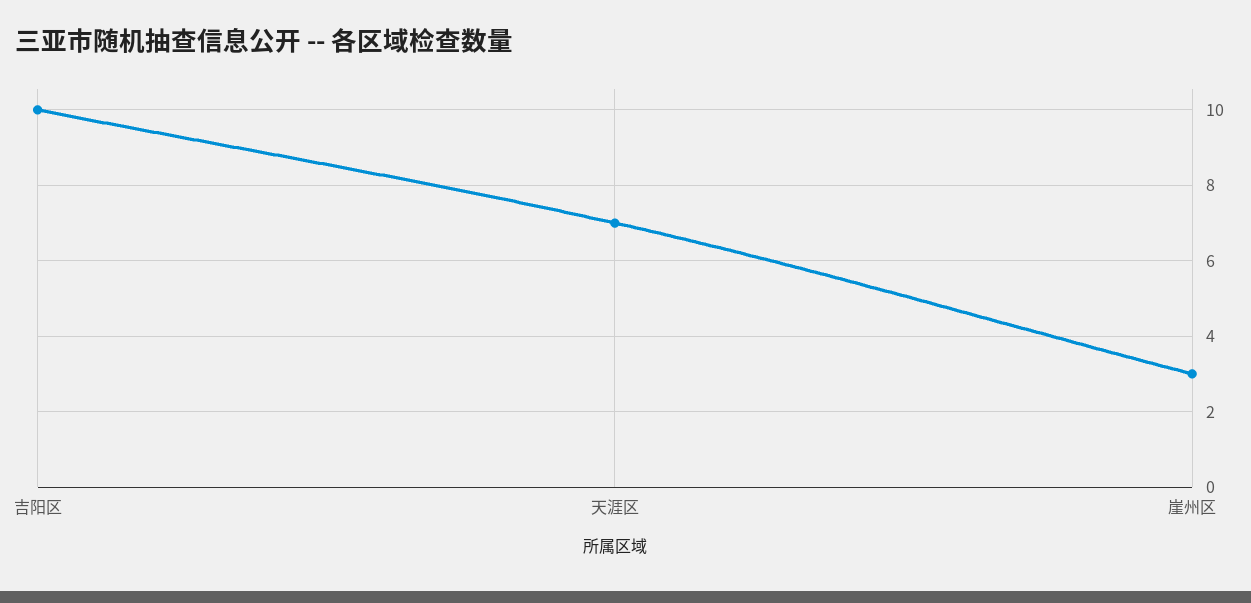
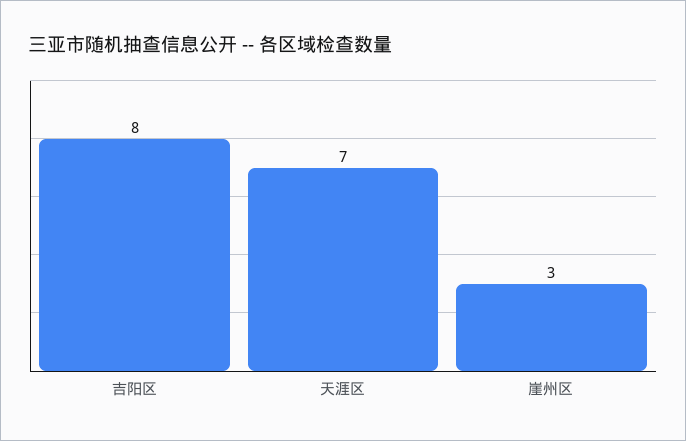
吉阳区: 10 -> 8

